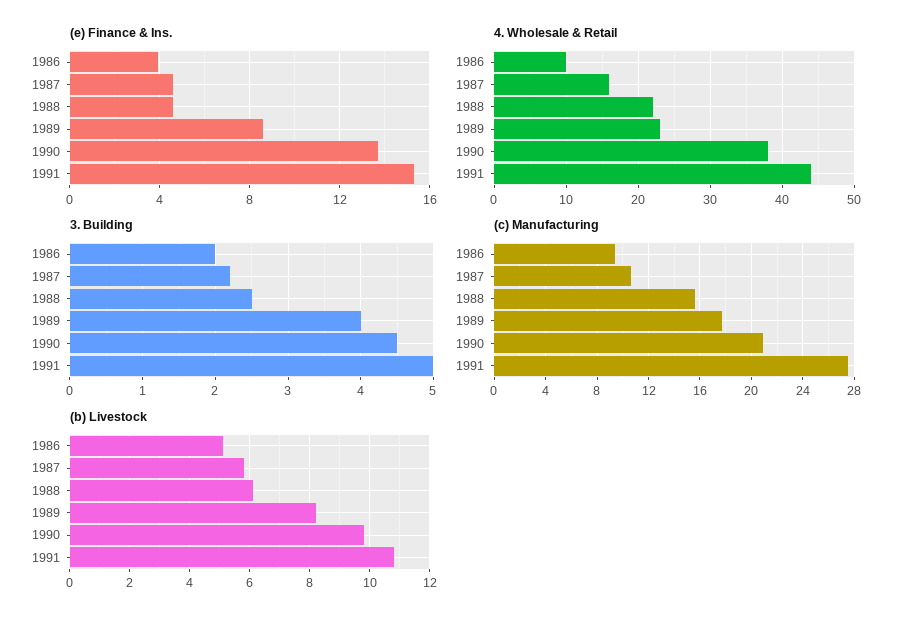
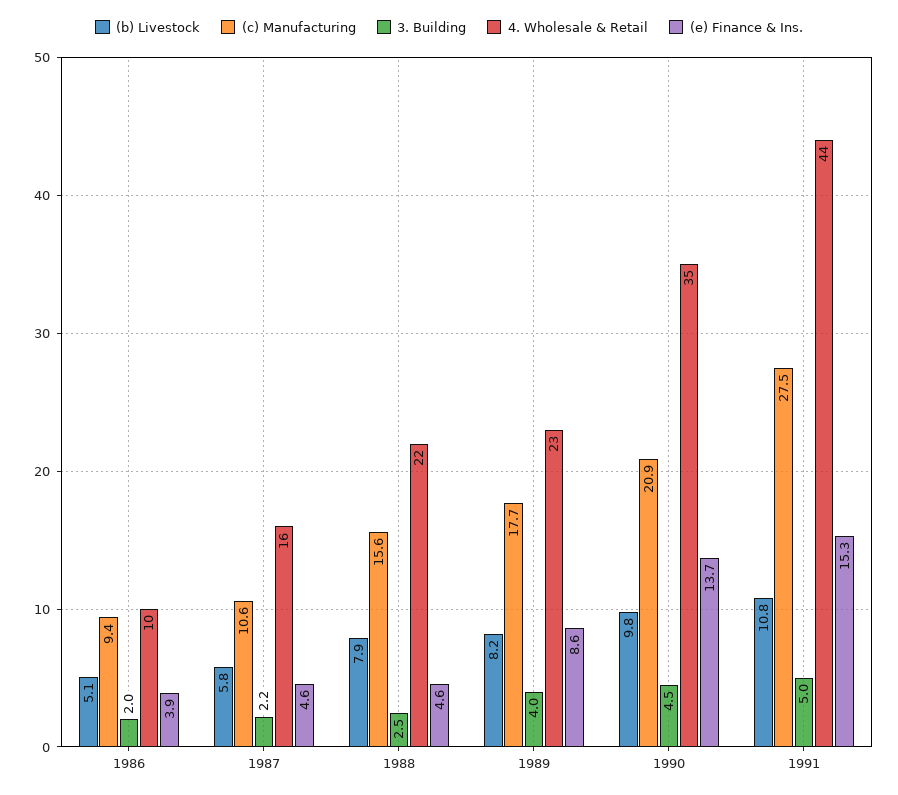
4. Wholesale & Retail, 1990: 38 -> 35
(b) Livestock, 1988: 6 -> 7.9

